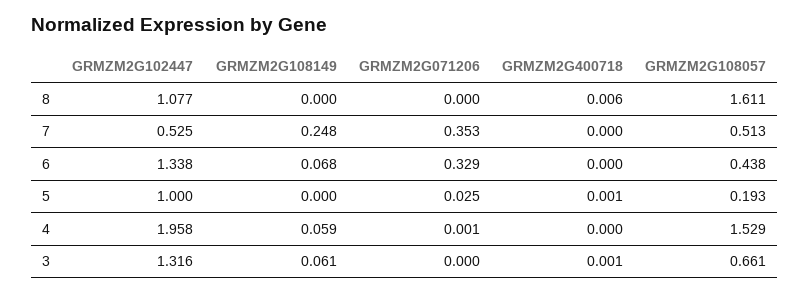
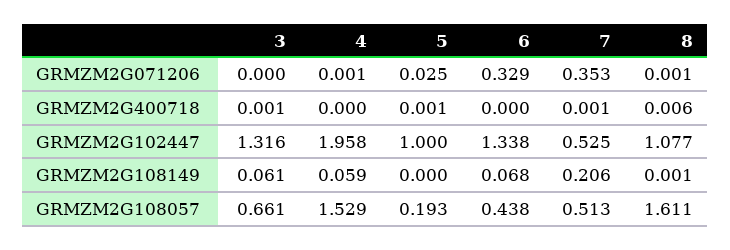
GRMZM2G108149, 8: 0 -> 0.001
GRMZM2G071206, 8: 0 -> 0.001
GRMZM2G108149, 7: 0.248 -> 0.206
GRMZM2G400718, 7: 0 -> 0.001

